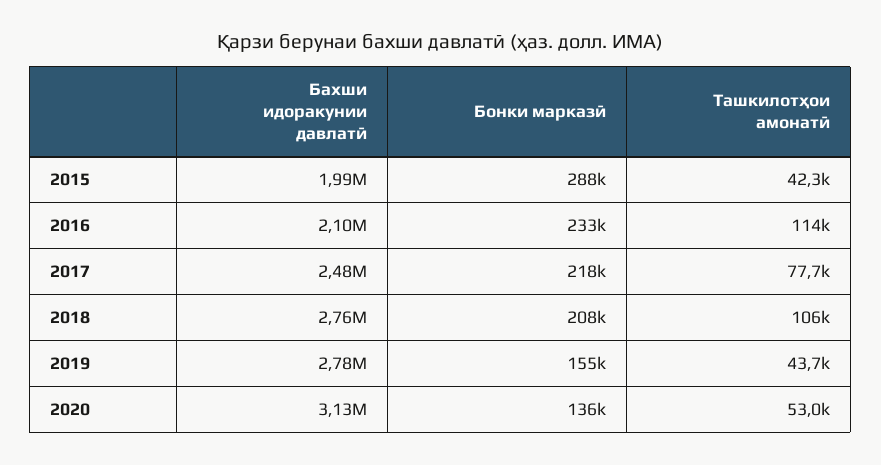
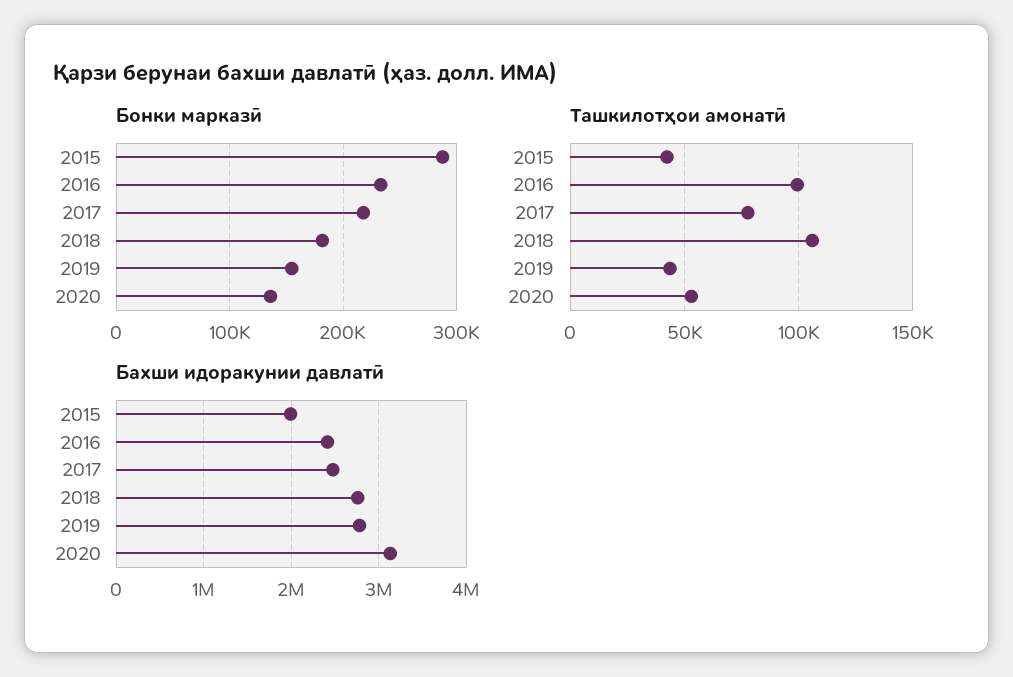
Бахши идоракунии давлатӣ, 2016: 2100000 -> 2400000
Ташкилотҳои амонатӣ, 2016: 114000 -> 100000
Бонки марказӣ, 2018: 208000 -> 180000

